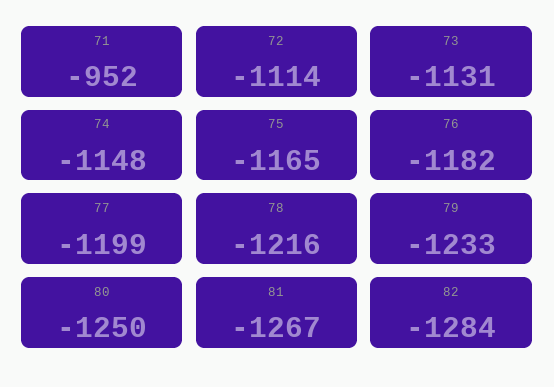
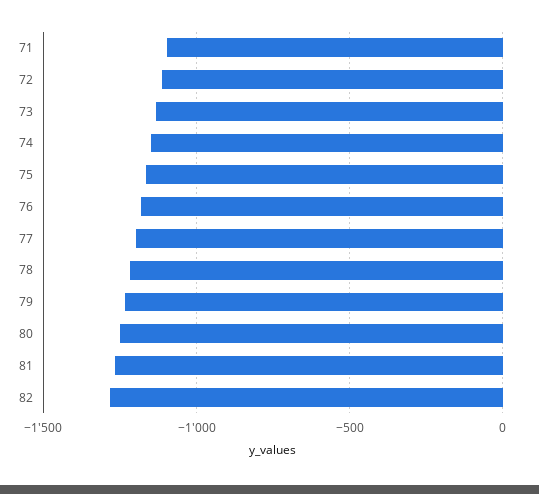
71: -952 -> -1100

